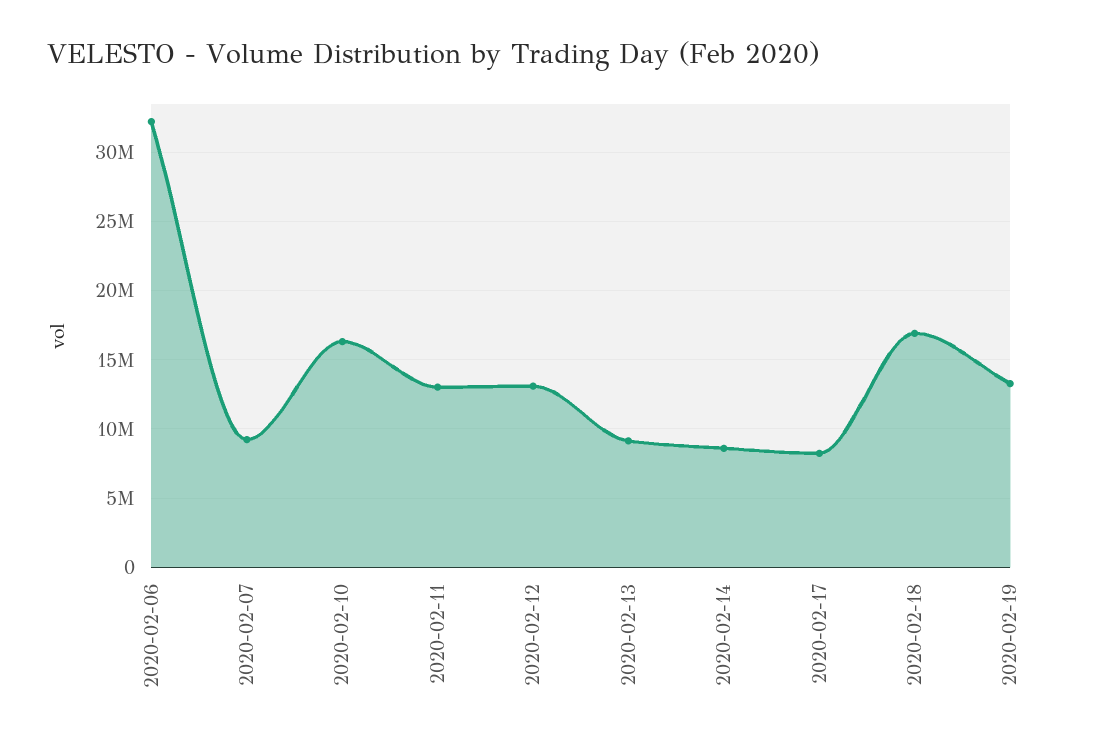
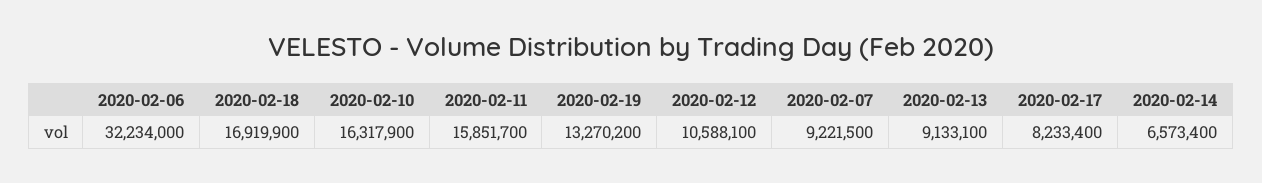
2020-02-11: 13000000 -> 15851700
2020-02-12: 13000000 -> 10588100
2020-02-14: 8500000 -> 6573400

